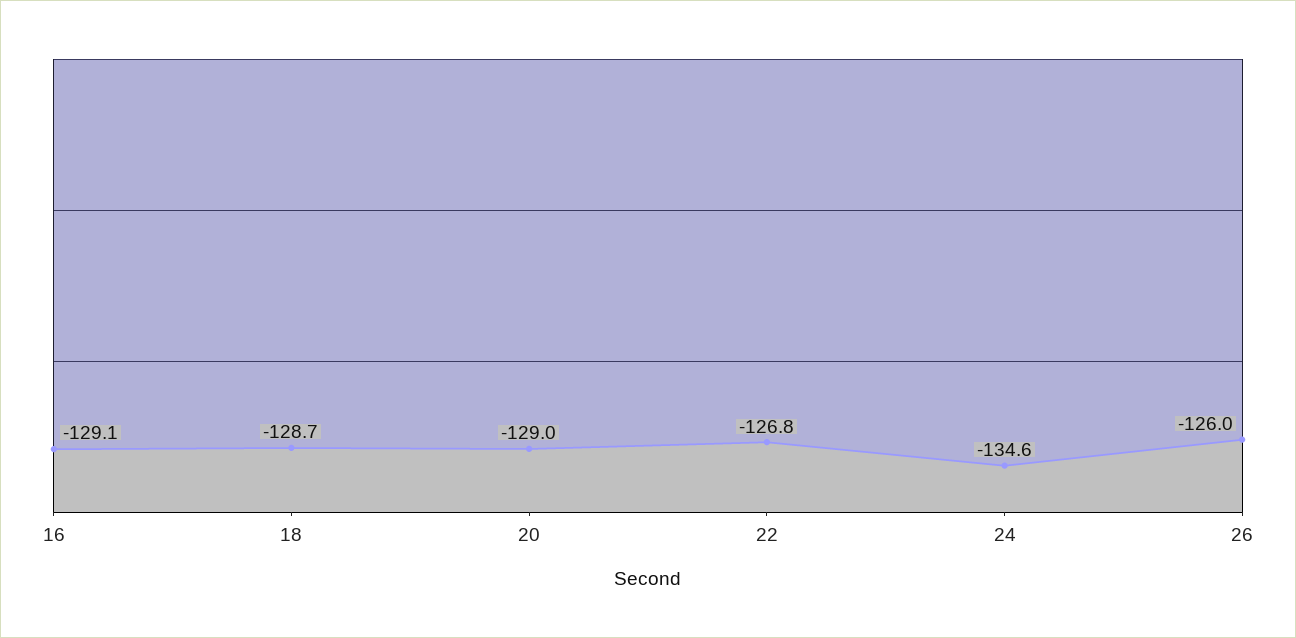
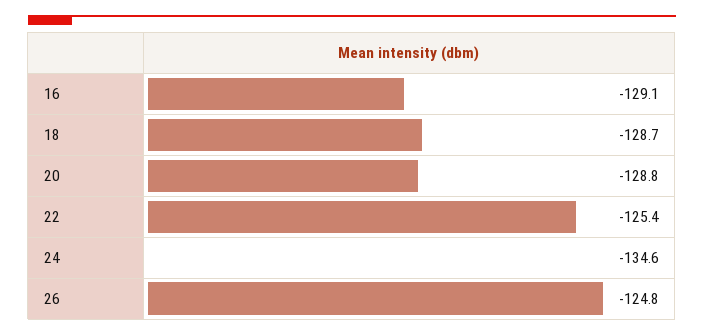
20: -129 -> -128.8
22: -126.8 -> -125.4
26: -126 -> -124.8

